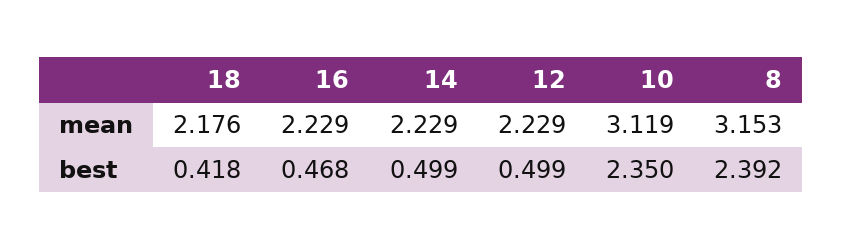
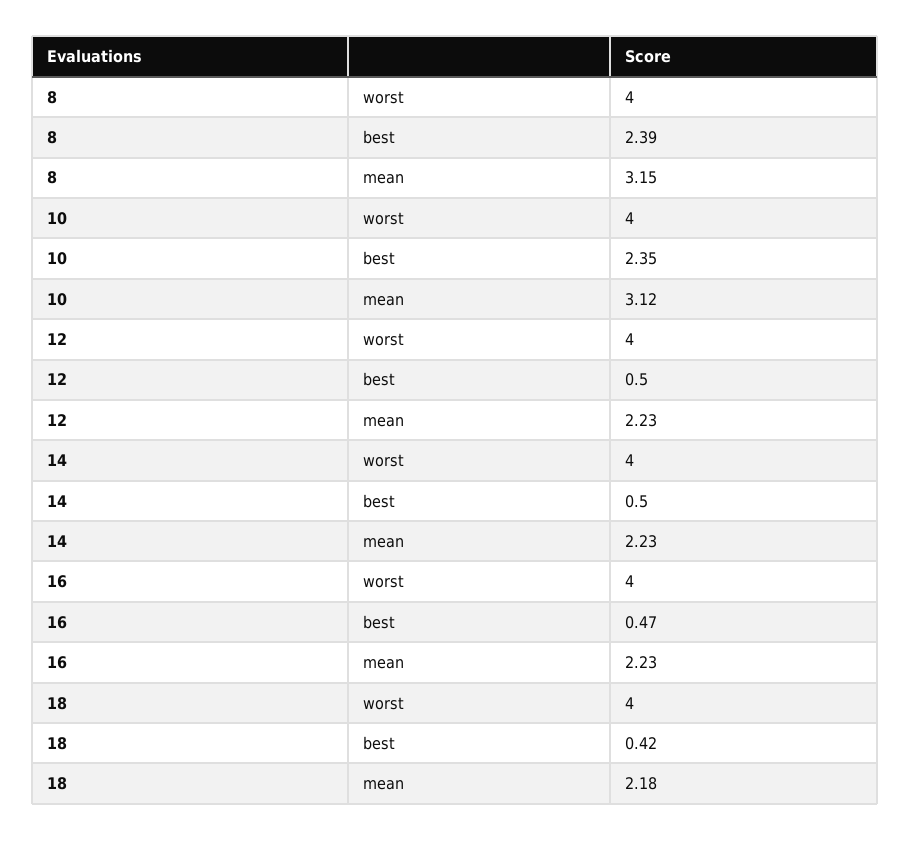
8, worst: none -> 4
10, worst: none -> 4
12, worst: none -> 4
14, worst: none -> 4
16, worst: none -> 4
18, worst: none -> 4

